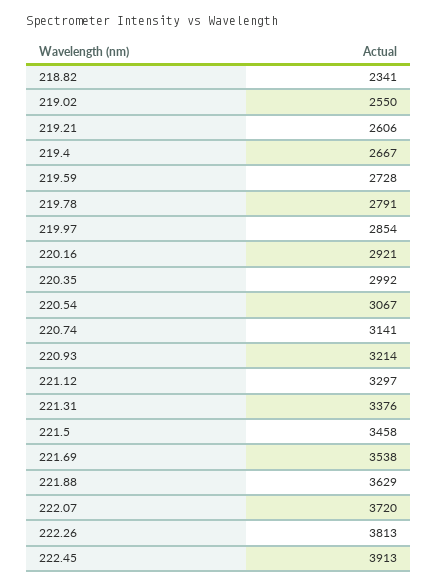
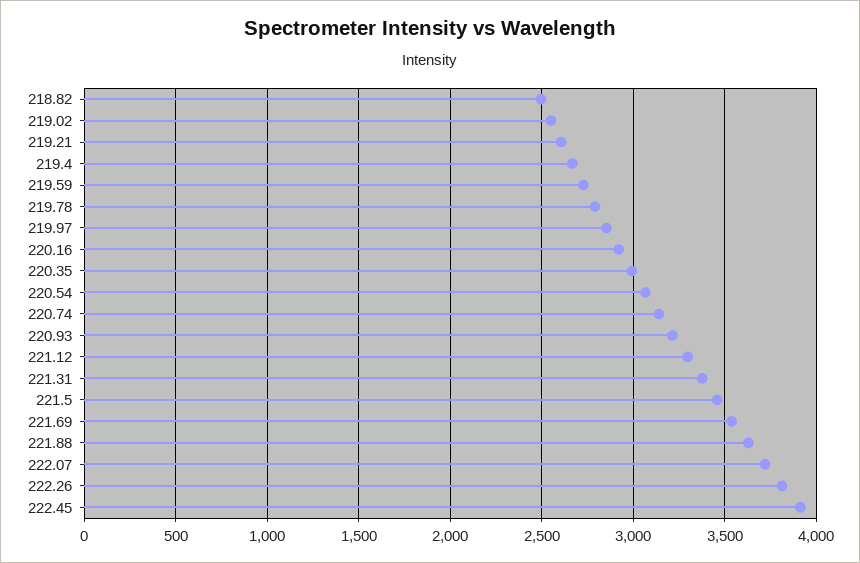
218.82: 2341 -> 2500

